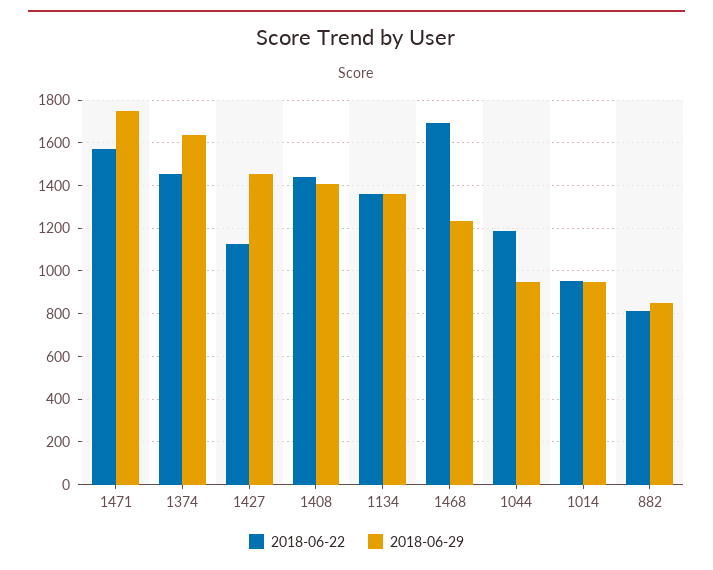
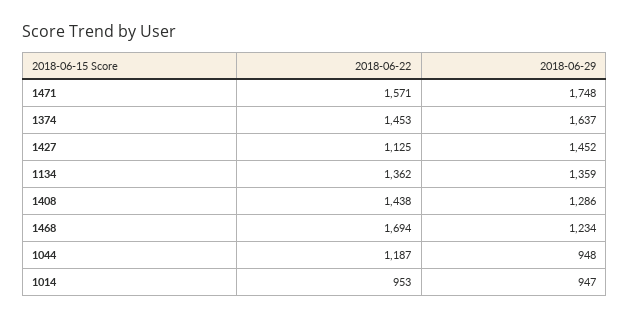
2018-06-29, 1408: 1400 -> 1286
2018-06-22, 882: 800 -> none
2018-06-29, 882: 850 -> none

